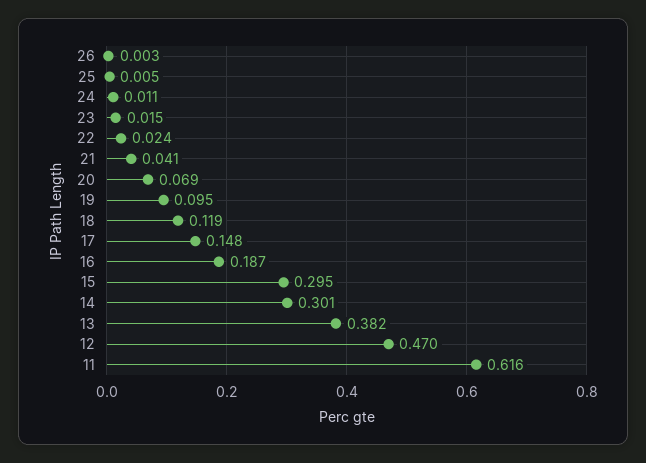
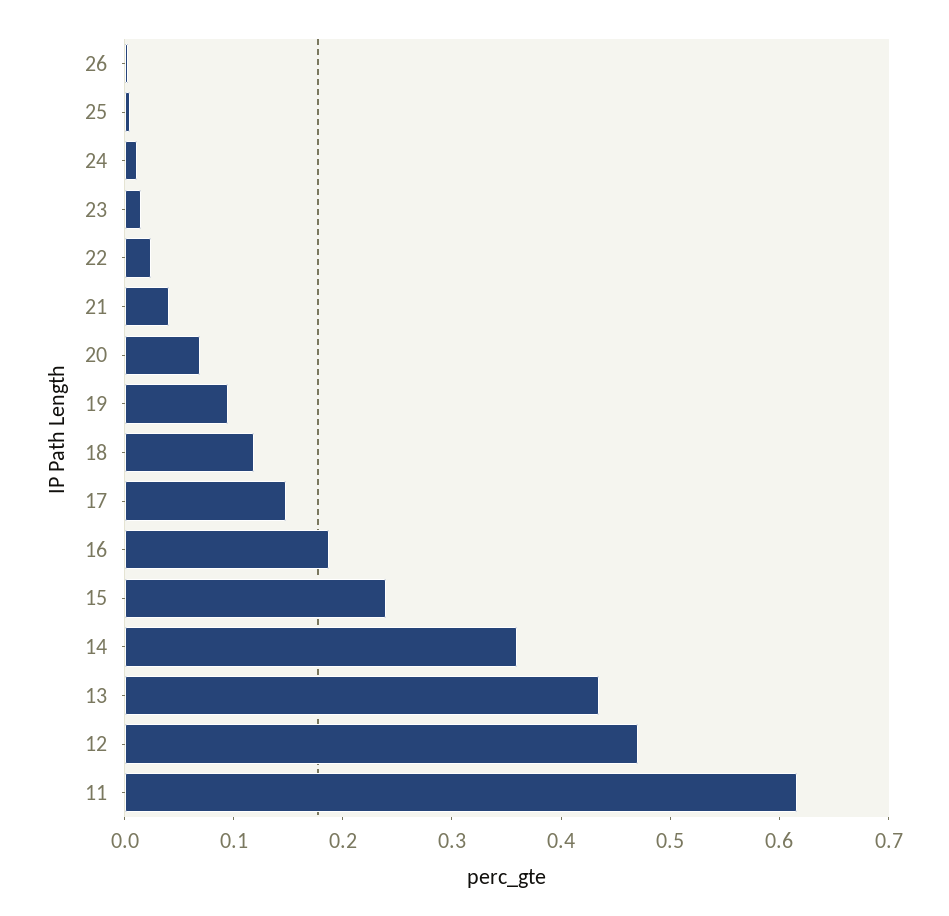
15: 0.295 -> 0.24
14: 0.301 -> 0.36
13: 0.382 -> 0.44

